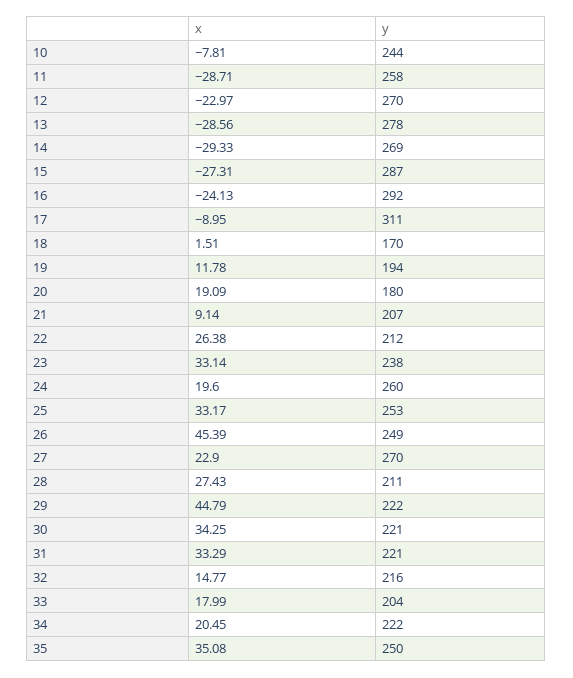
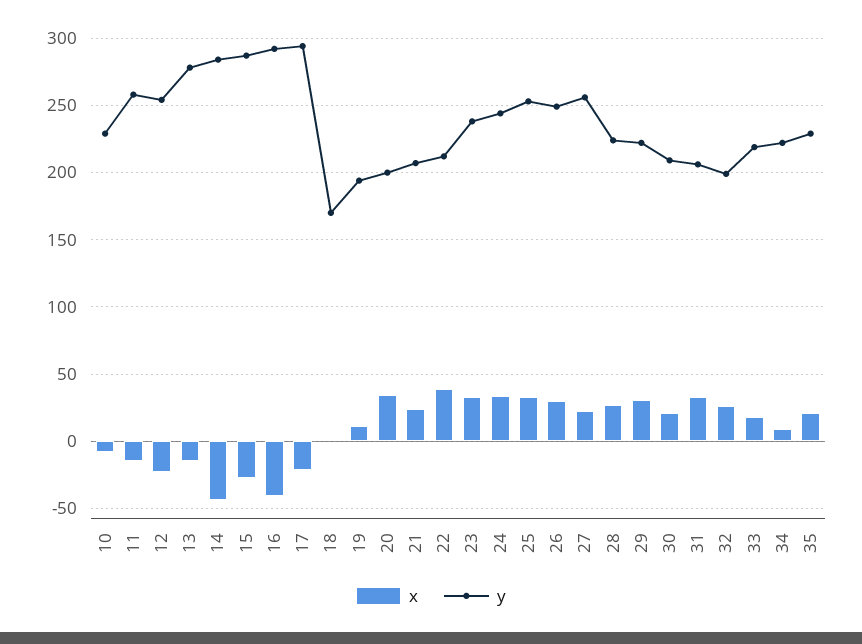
y, 10: 244 -> 230
x, 11: -28.71 -> -15
y, 12: 270 -> 255
x, 13: -28.56 -> -15
x, 14: -29.33 -> -45
y, 14: 269 -> 285
x, 16: -24.13 -> -40
x, 17: -8.95 -> -20
y, 17: 311 -> 295
x, 20: 19.09 -> 35
y, 20: 180 -> 200
x, 21: 9.14 -> 25
x, 22: 26.38 -> 40
x, 24: 19.6 -> 35
y, 24: 260 -> 245
x, 26: 45.39 -> 30
y, 27: 270 -> 255
y, 28: 211 -> 225
x, 29: 44.79 -> 30
x, 30: 34.25 -> 20
y, 30: 221 -> 210
y, 31: 221 -> 205
x, 32: 14.77 -> 25
y, 32: 216 -> 200
y, 33: 204 -> 220
x, 34: 20.45 -> 10
x, 35: 35.08 -> 20
y, 35: 250 -> 230

